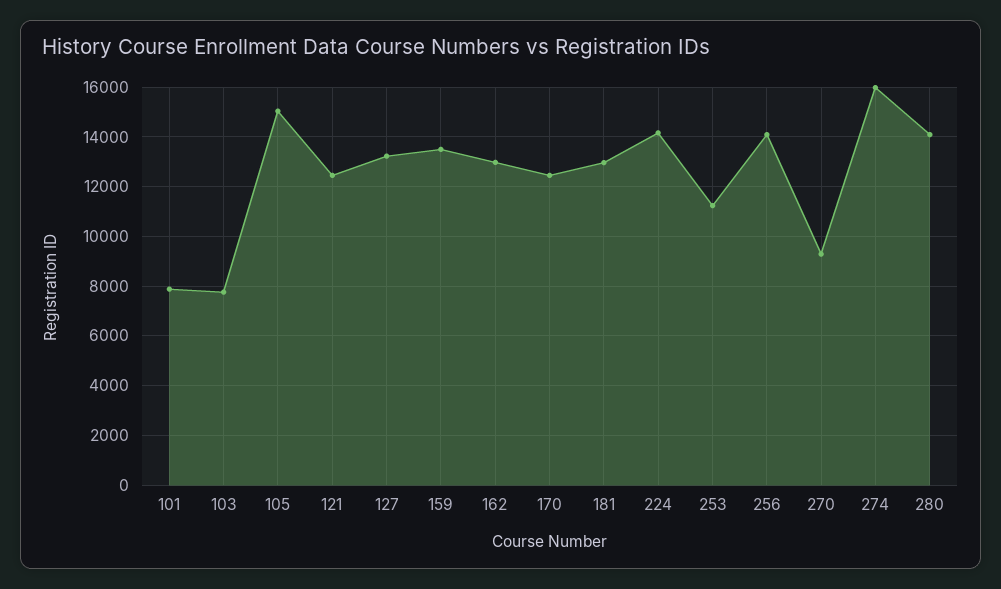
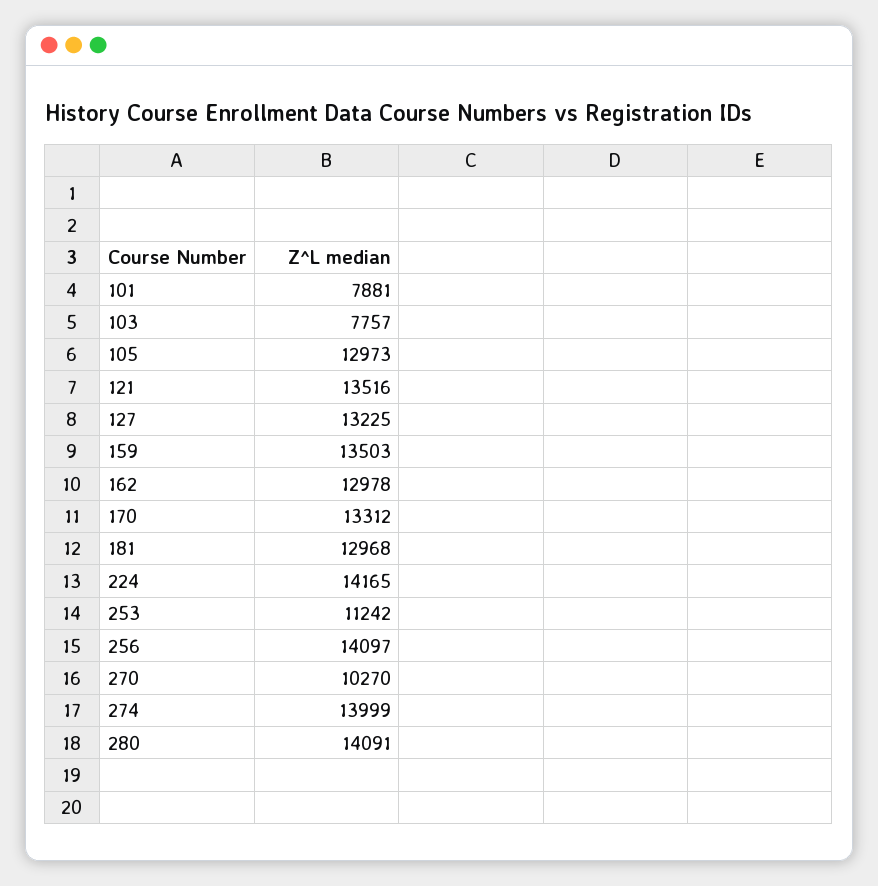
105: 15000 -> 12973
121: 12500 -> 13516
170: 12500 -> 13312
270: 9250 -> 10270
274: 16000 -> 13999

